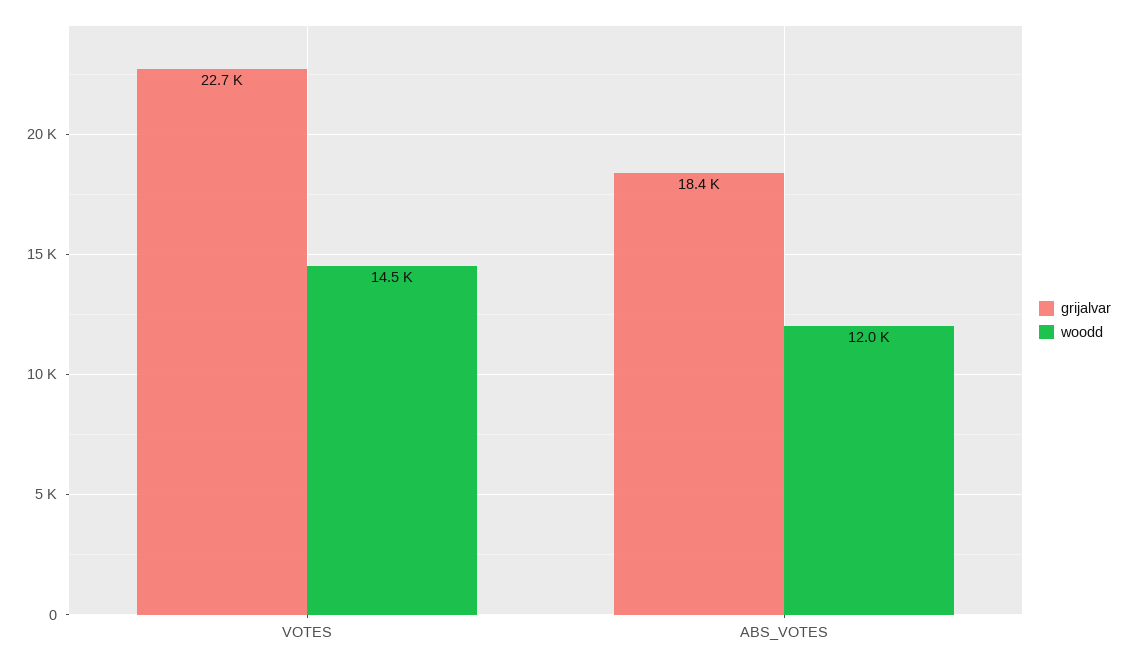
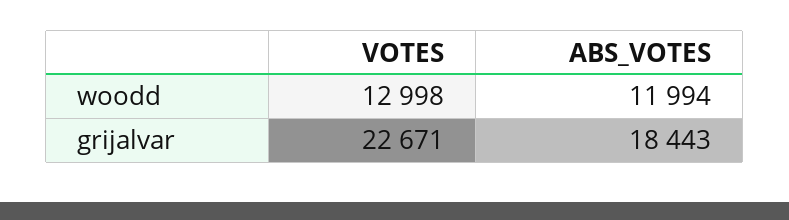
woodd, VOTES: 14500 -> 12998

